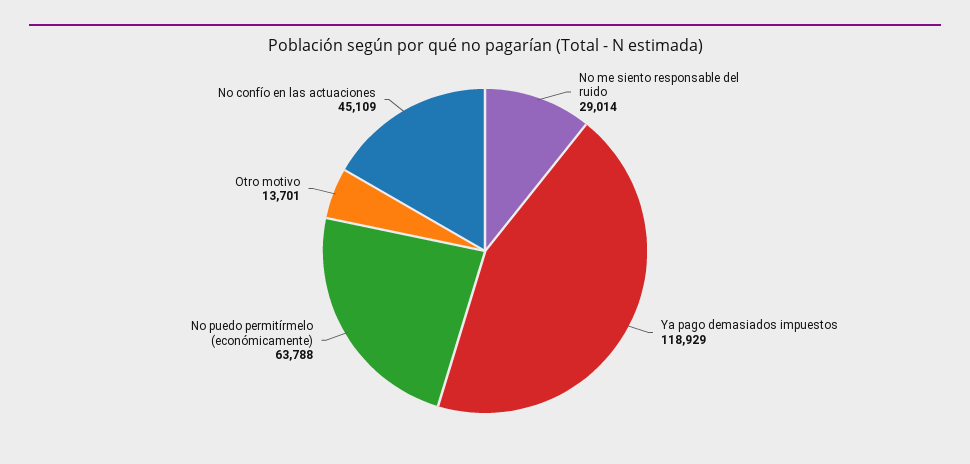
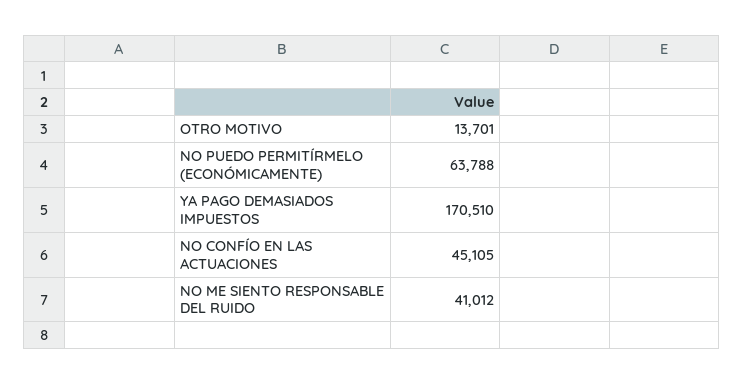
No me siento responsable del ruido: 29014 -> 41012
Ya pago demasiados impuestos: 118929 -> 170510
No confío en las actuaciones: 45109 -> 45105

